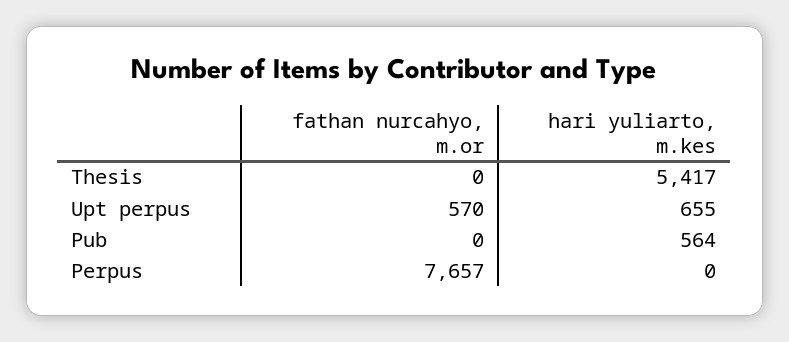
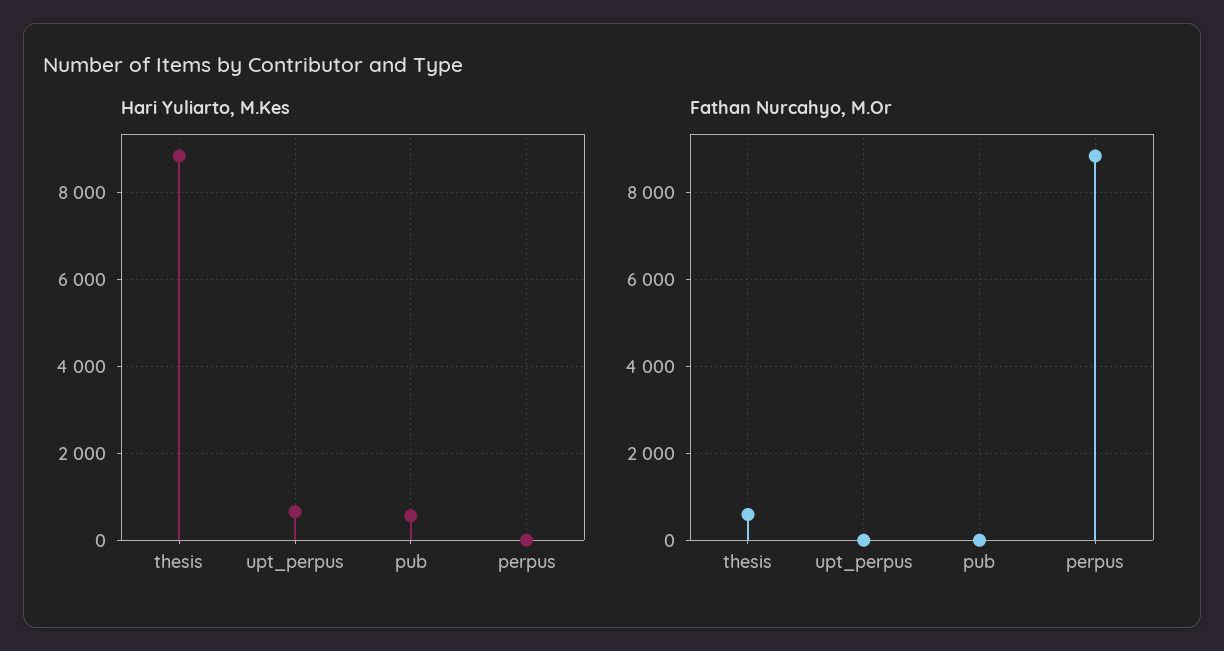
fathan nurcahyo, m.or, Thesis: 0 -> 600
hari yuliarto, m.kes, Thesis: 5417 -> 8800
fathan nurcahyo, m.or, Upt perpus: 570 -> 0
fathan nurcahyo, m.or, Perpus: 7657 -> 8800

